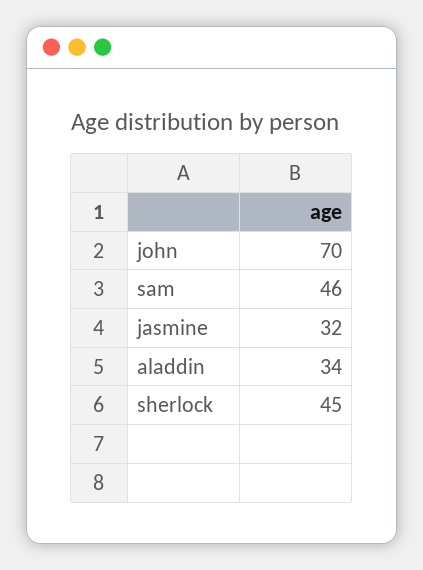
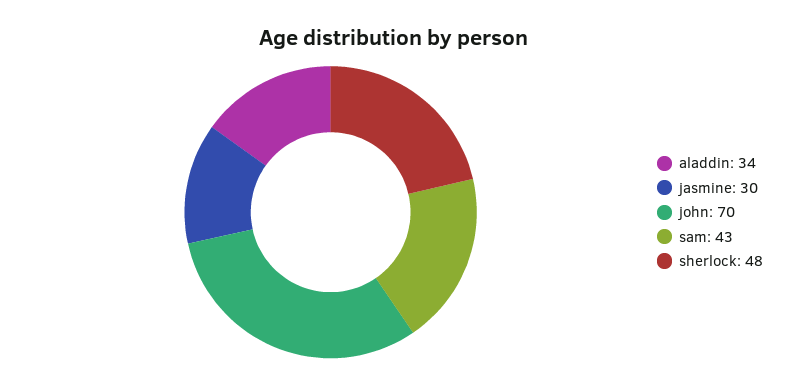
sam: 46 -> 43
jasmine: 32 -> 30
sherlock: 45 -> 48

